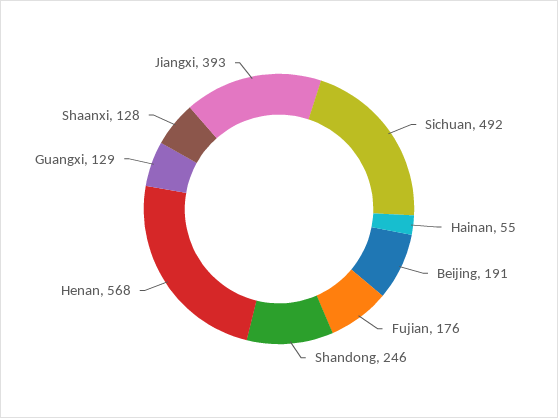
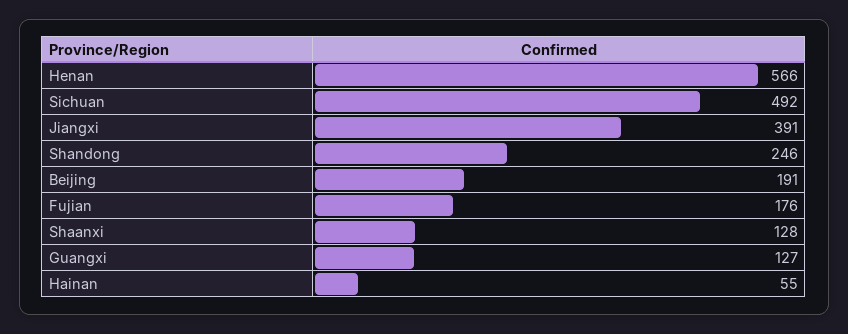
Henan: 568 -> 566
Guangxi: 129 -> 127
Jiangxi: 393 -> 391

